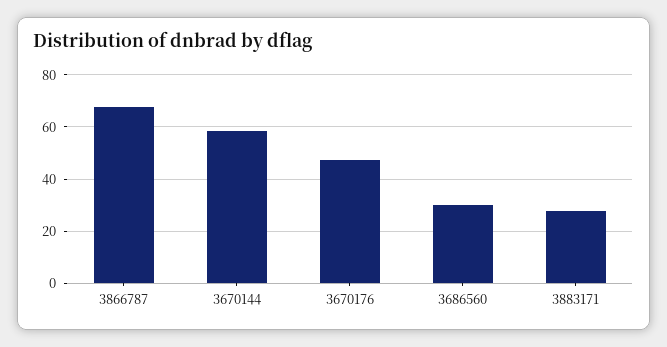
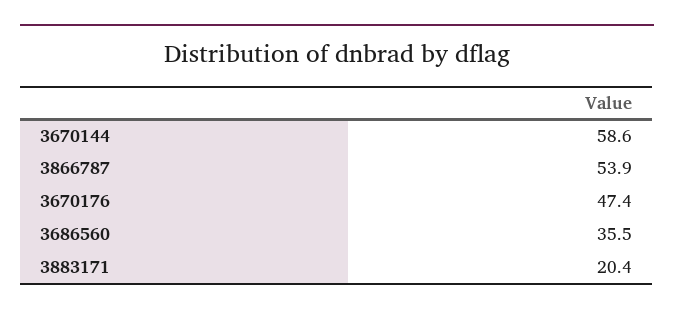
3866787: 67.5 -> 53.9
3686560: 30 -> 35.5
3883171: 27.5 -> 20.4

